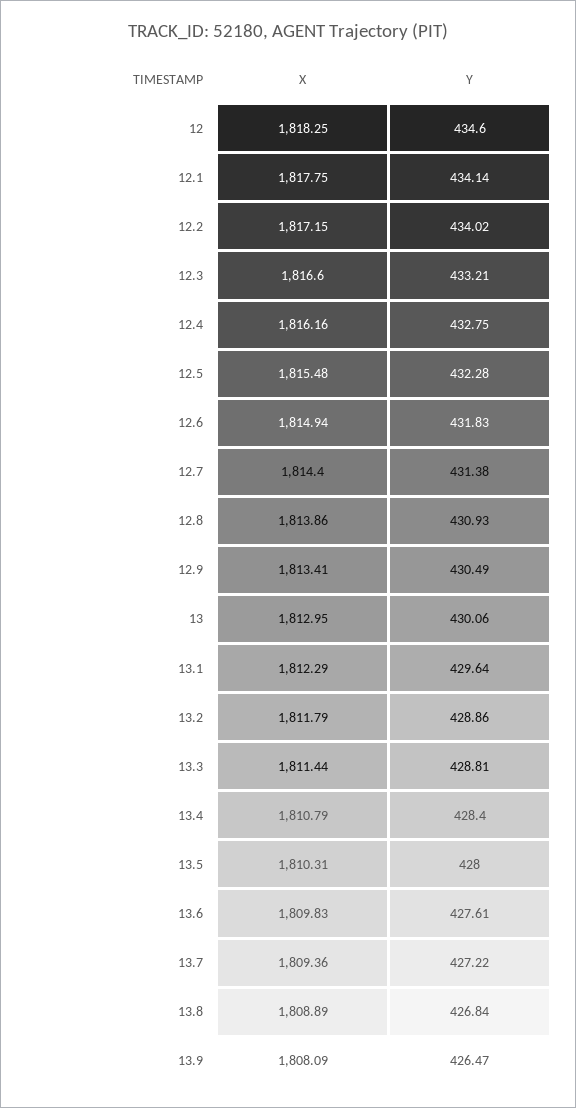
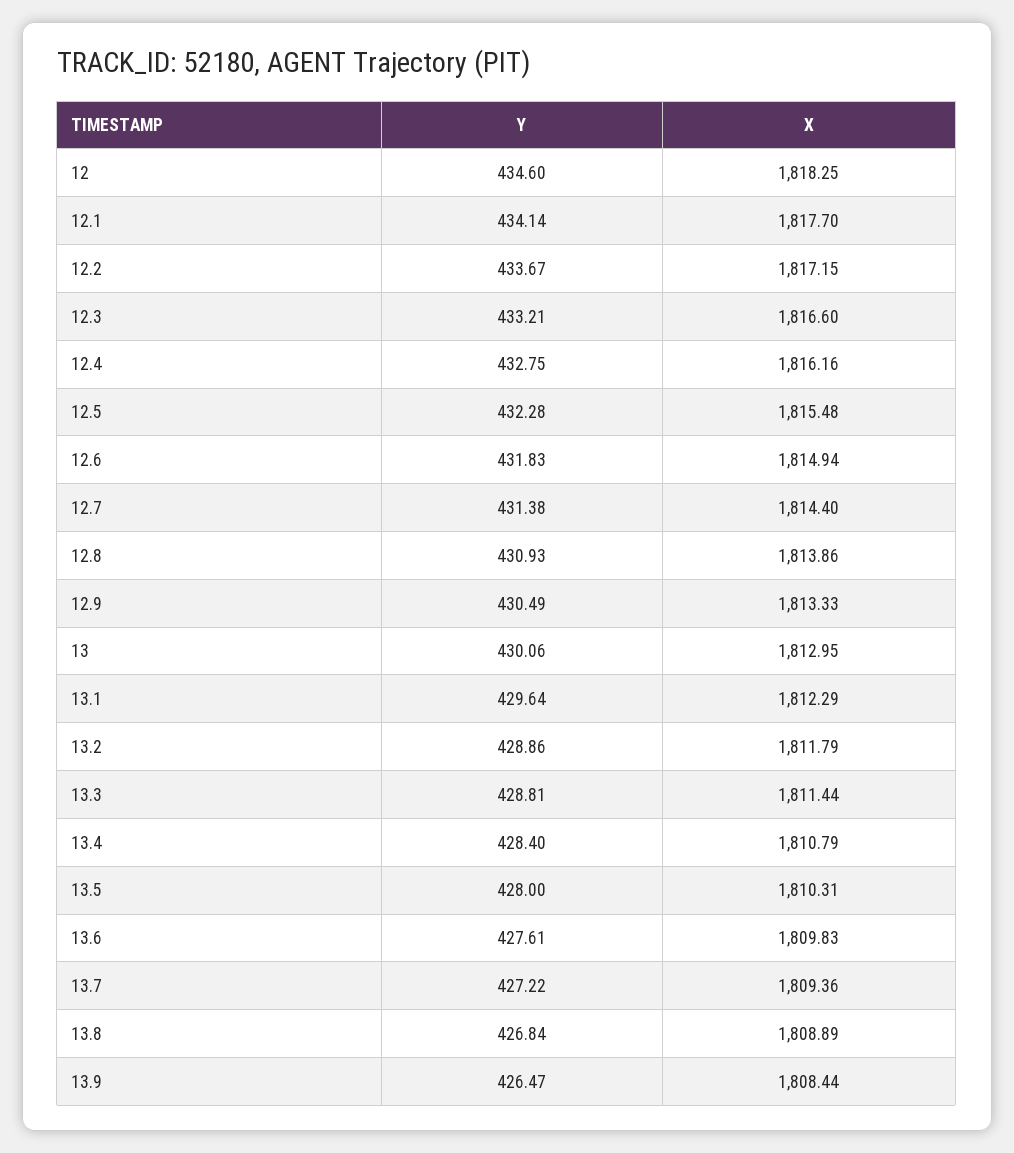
X, 12.1: 1817.75 -> 1817.7
Y, 12.2: 434.02 -> 433.67
X, 12.9: 1813.41 -> 1813.33
X, 13.9: 1808.09 -> 1808.44

